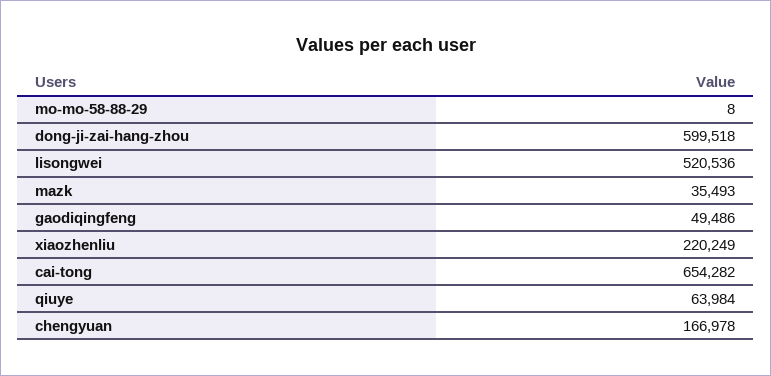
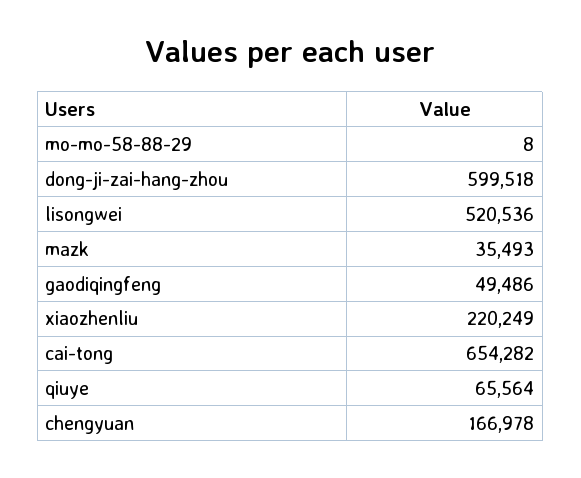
qiuye: 63984 -> 65564

